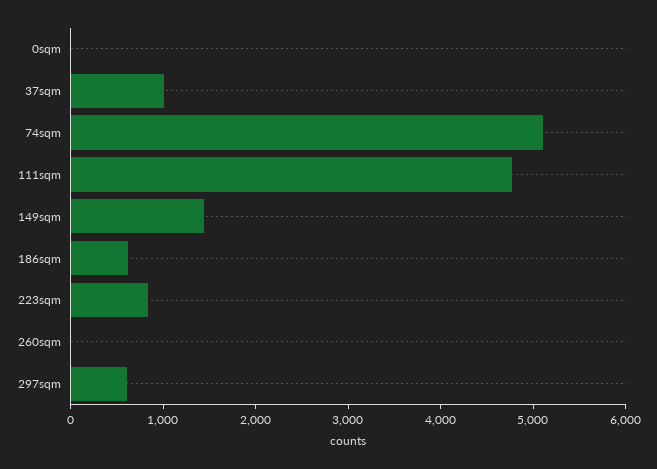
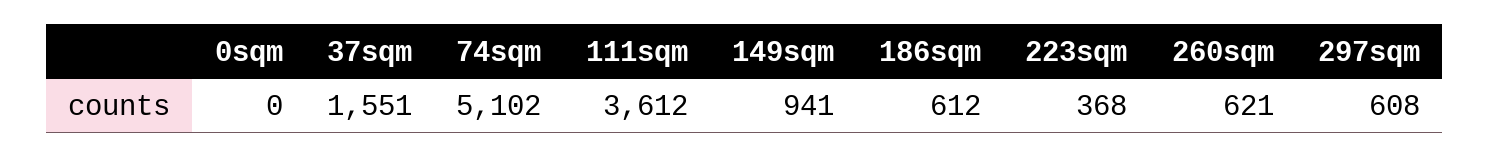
37sqm: 1000 -> 1551
111sqm: 4800 -> 3612
149sqm: 1400 -> 941
223sqm: 800 -> 368
260sqm: 0 -> 621

